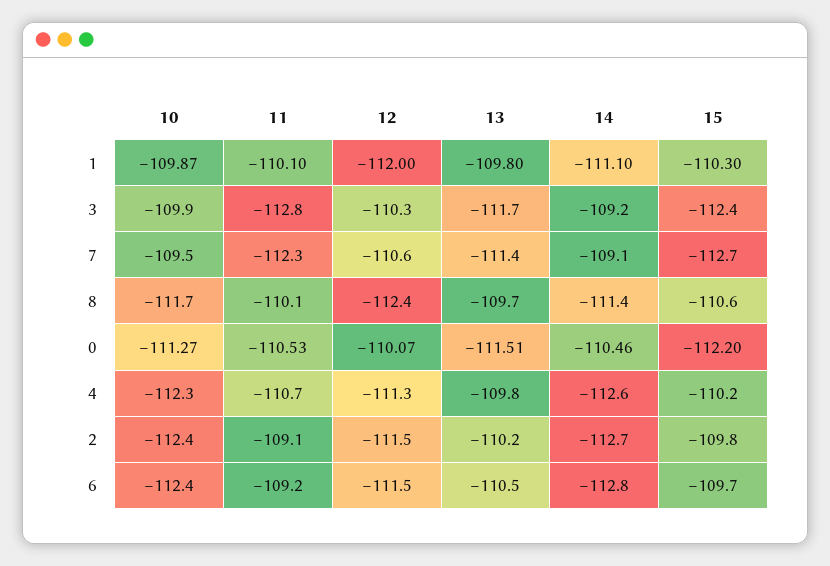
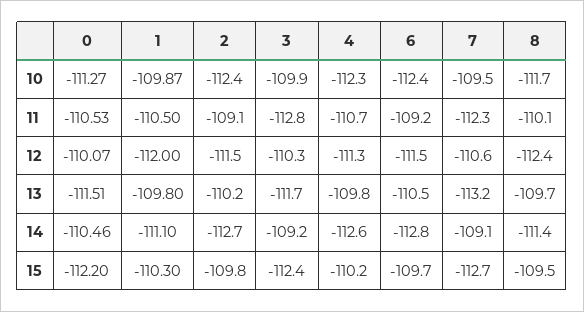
11, 1: -110.1 -> -110.5
13, 7: -111.4 -> -113.2
15, 8: -110.6 -> -109.5

